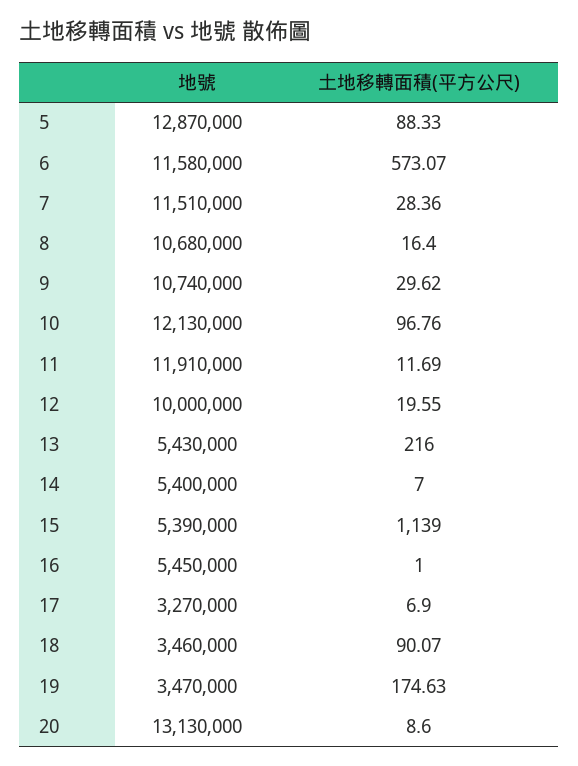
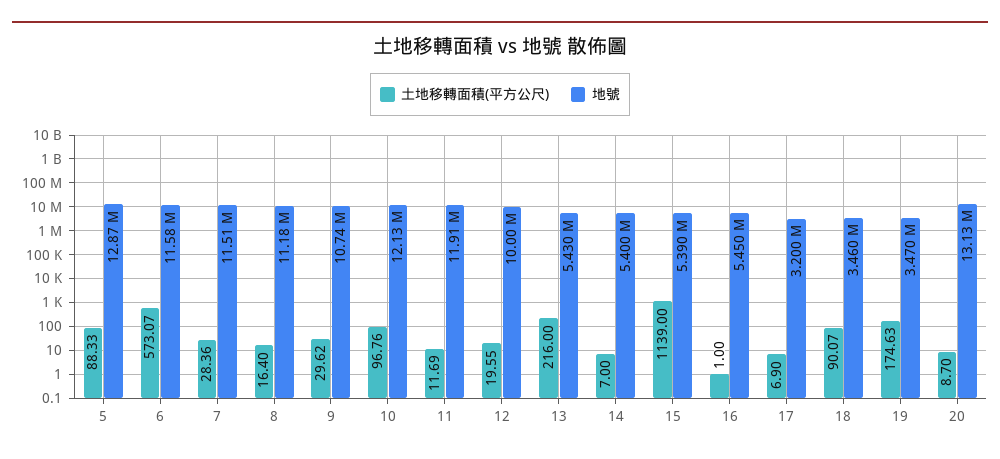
地號, 8: 10680000 -> 11180000
地號, 17: 3270000 -> 3200000
土地移轉面積(平方公尺), 20: 8.6 -> 8.7

